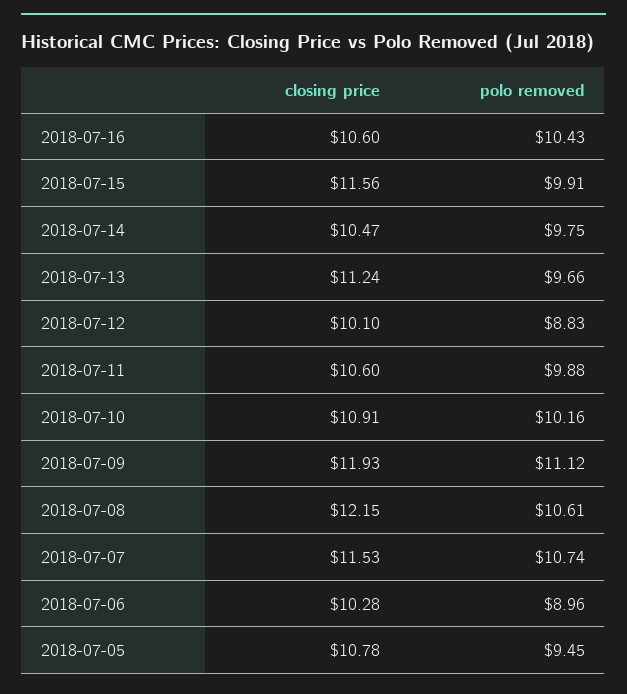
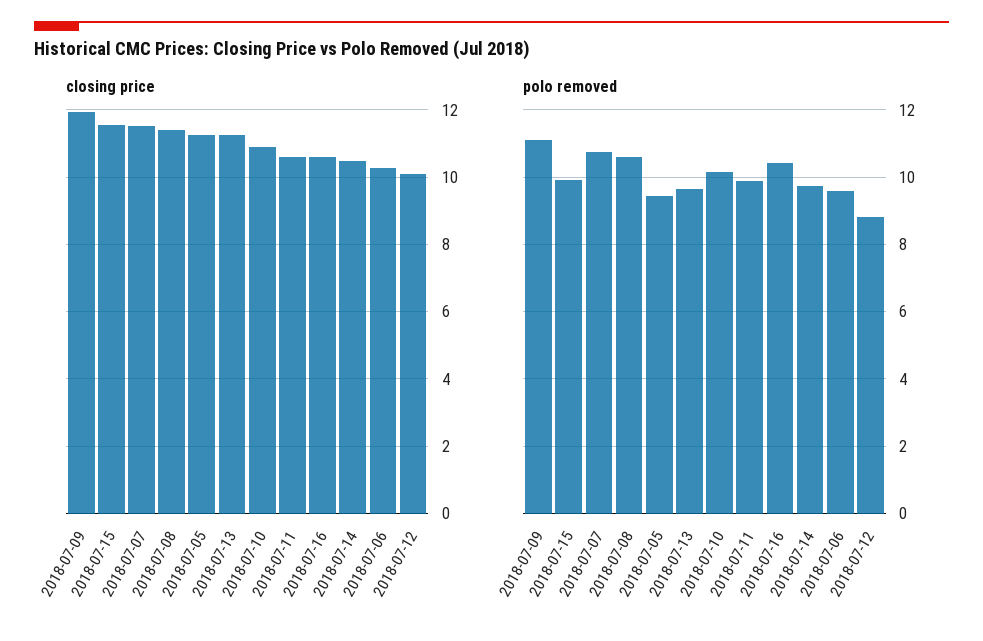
closing price, 2018-07-08: 12.15 -> 11.4
polo removed, 2018-07-06: 8.96 -> 9.6
closing price, 2018-07-05: 10.78 -> 11.2

